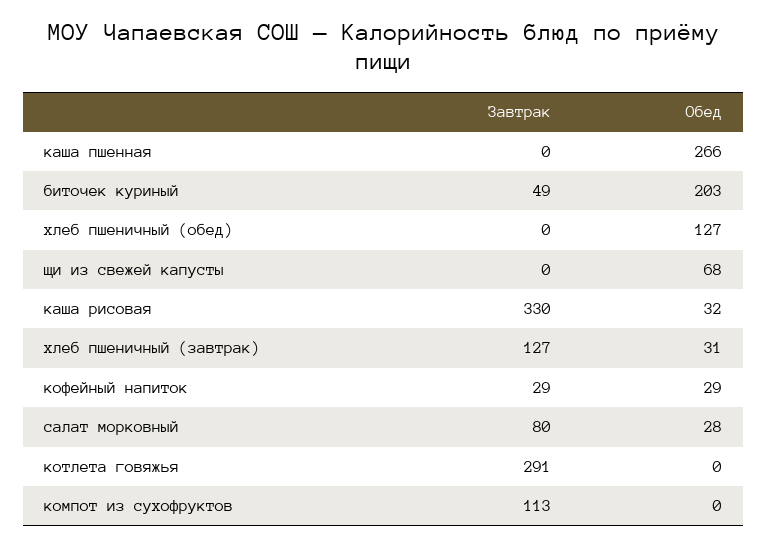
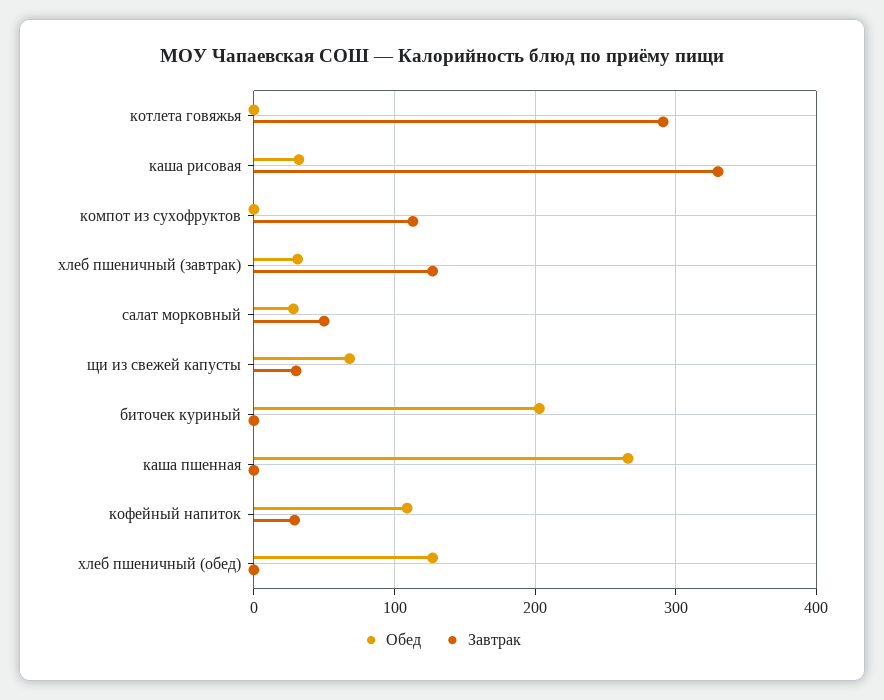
Завтрак, биточек куриный: 49 -> 0
Завтрак, щи из свежей капусты: 0 -> 30
Обед, кофейный напиток: 29 -> 110
Завтрак, салат морковный: 80 -> 50

